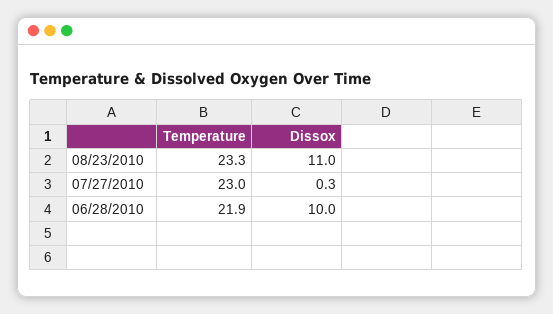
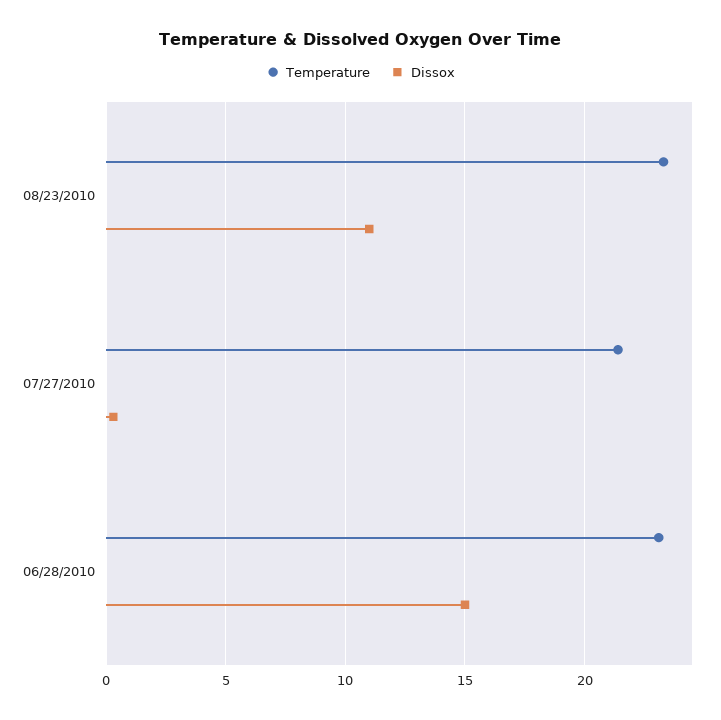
Temperature, 07/27/2010: 23 -> 21.5
Temperature, 06/28/2010: 21.9 -> 23
Dissox, 06/28/2010: 10 -> 15

